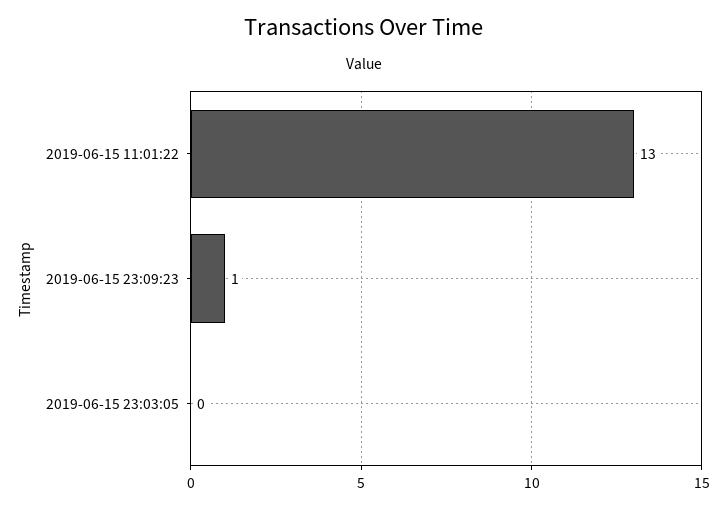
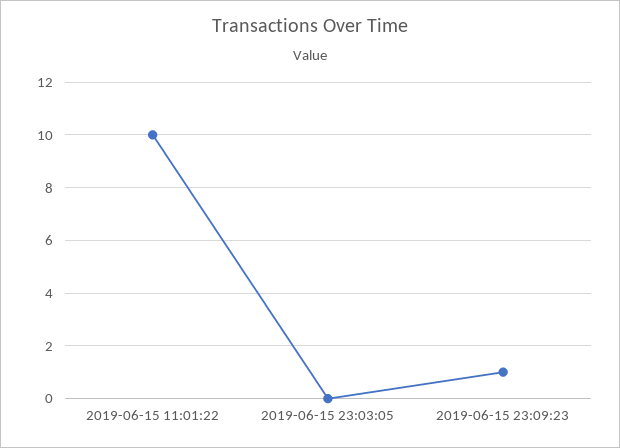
2019-06-15 11:01:22: 13 -> 10

